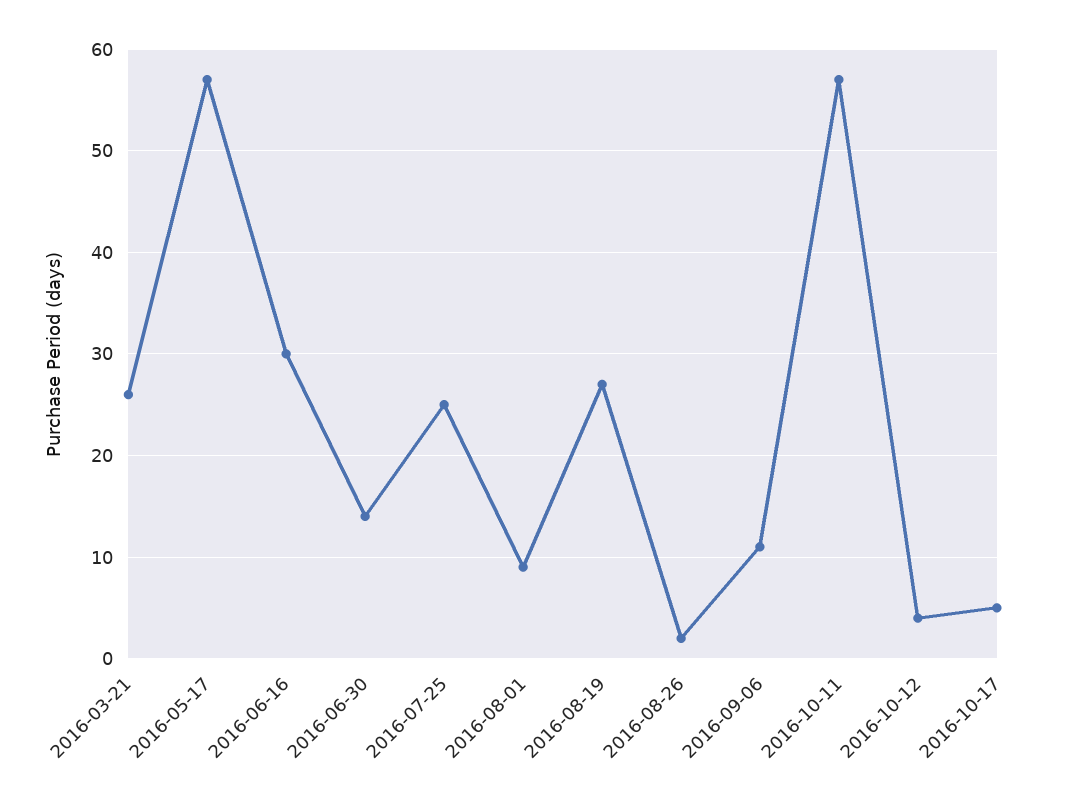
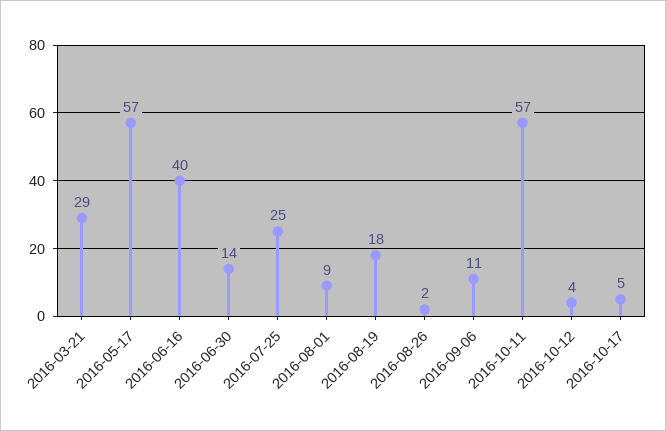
2016-03-21: 26 -> 29
2016-06-16: 30 -> 40
2016-08-19: 27 -> 18

